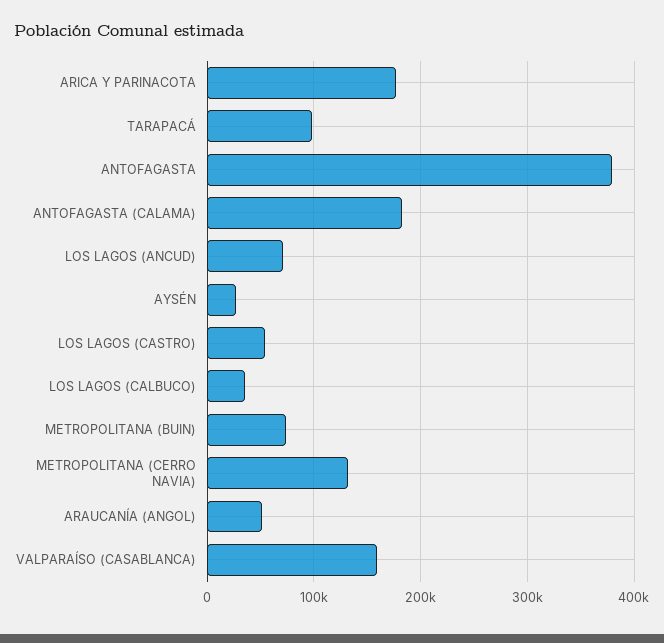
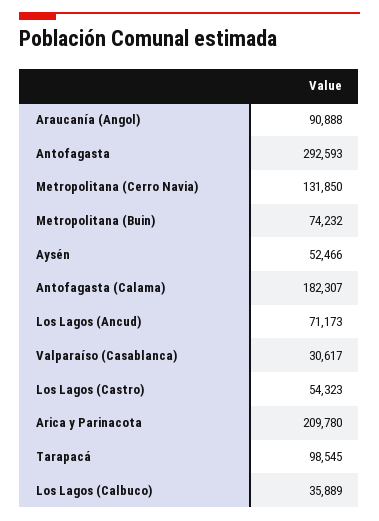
ARICA Y PARINACOTA: 180000 -> 209780
ANTOFAGASTA: 380000 -> 292593
AYSÉN: 30000 -> 52466
ARAUCANÍA (ANGOL): 50000 -> 90888
VALPARAÍSO (CASABLANCA): 160000 -> 30617

